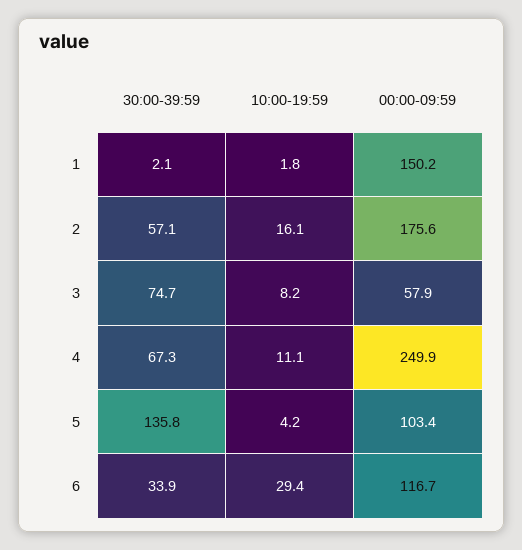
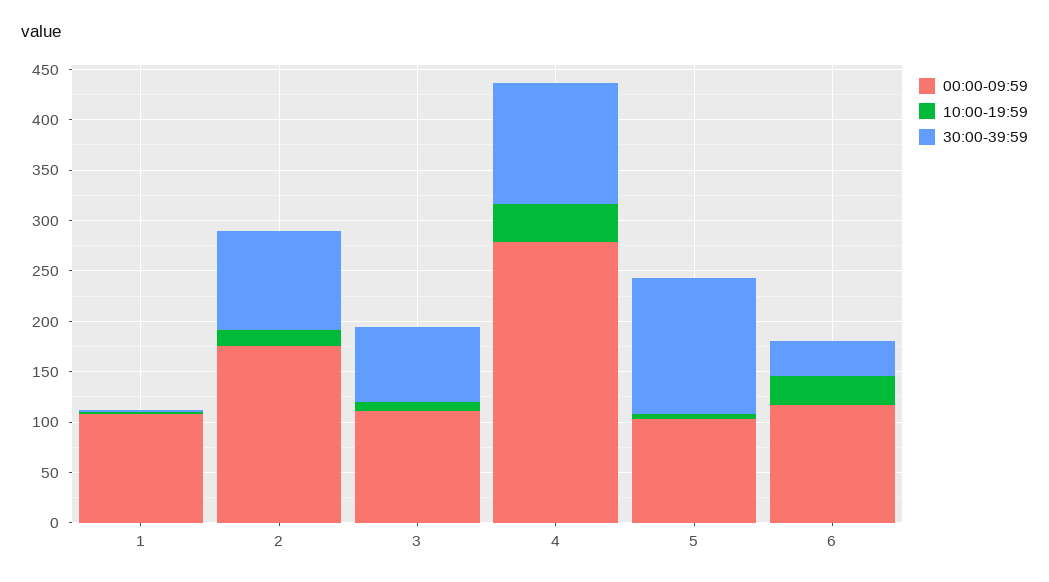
00:00-09:59, 1: 150.2 -> 110
30:00-39:59, 2: 57.1 -> 100
00:00-09:59, 3: 57.9 -> 110
30:00-39:59, 4: 67.3 -> 120
10:00-19:59, 4: 11.1 -> 40
00:00-09:59, 4: 249.9 -> 280

